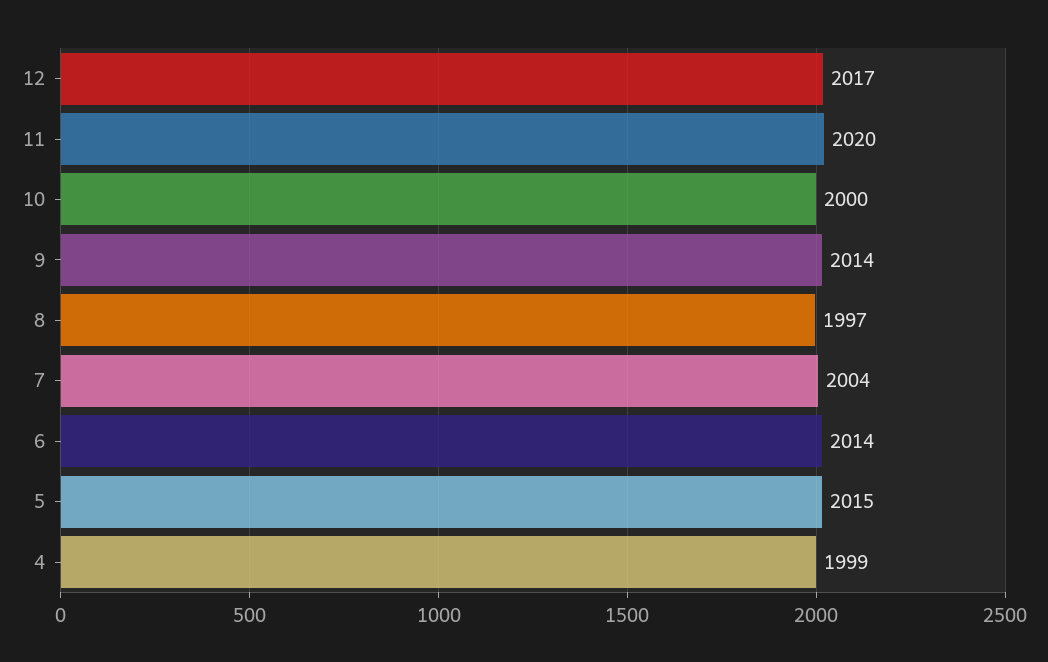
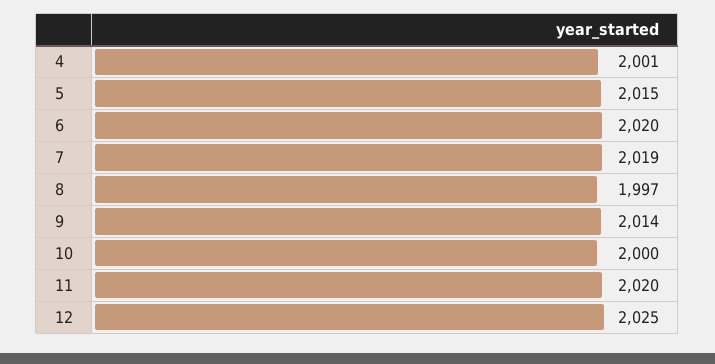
12: 2017 -> 2025
7: 2004 -> 2019
6: 2014 -> 2020
4: 1999 -> 2001

